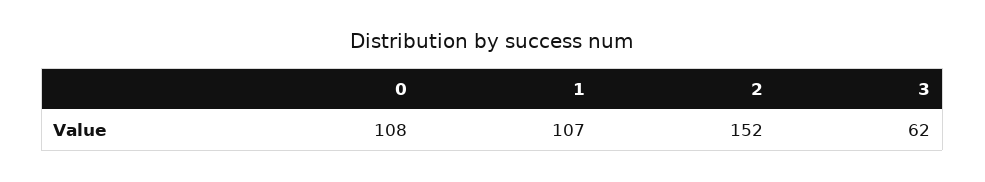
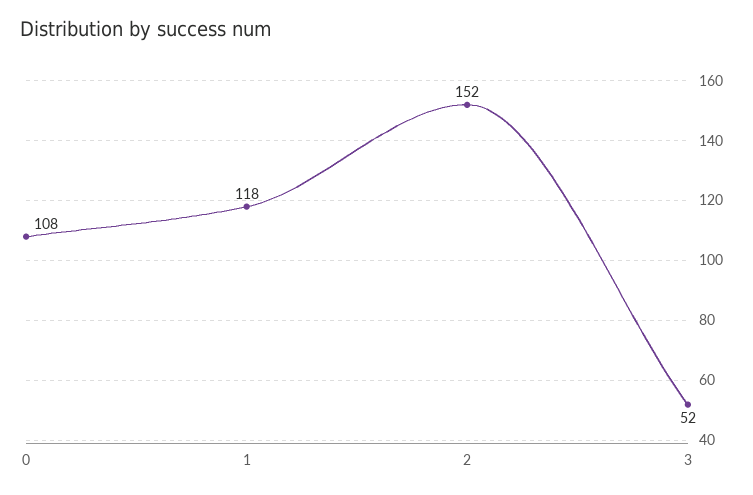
1: 107 -> 118
3: 62 -> 52

